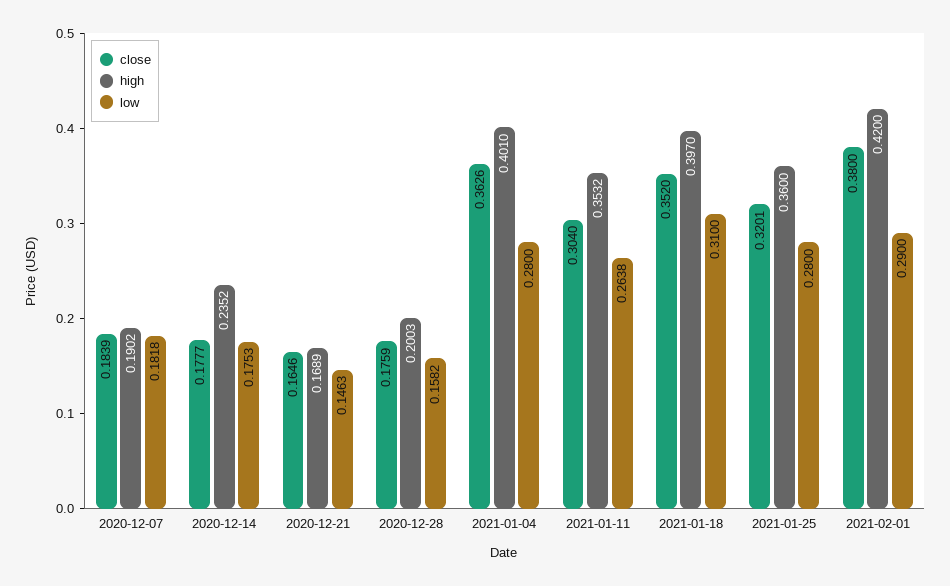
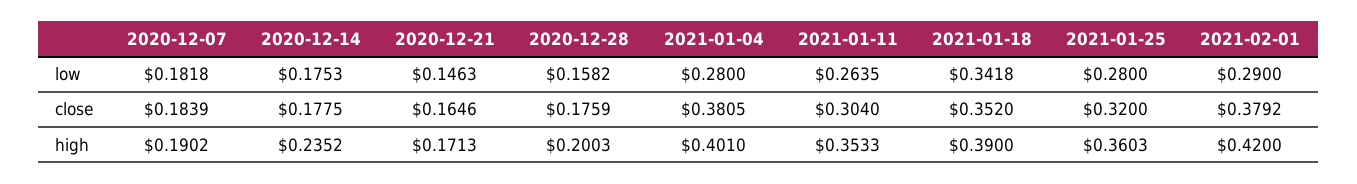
close, 2020-12-14: 0.1777 -> 0.1775
high, 2020-12-21: 0.1689 -> 0.1713
close, 2021-01-04: 0.3626 -> 0.3805
high, 2021-01-11: 0.3532 -> 0.3533
low, 2021-01-11: 0.2638 -> 0.2635
high, 2021-01-18: 0.397 -> 0.39
low, 2021-01-18: 0.31 -> 0.3418
close, 2021-01-25: 0.3201 -> 0.32
high, 2021-01-25: 0.36 -> 0.3603
close, 2021-02-01: 0.38 -> 0.3792

